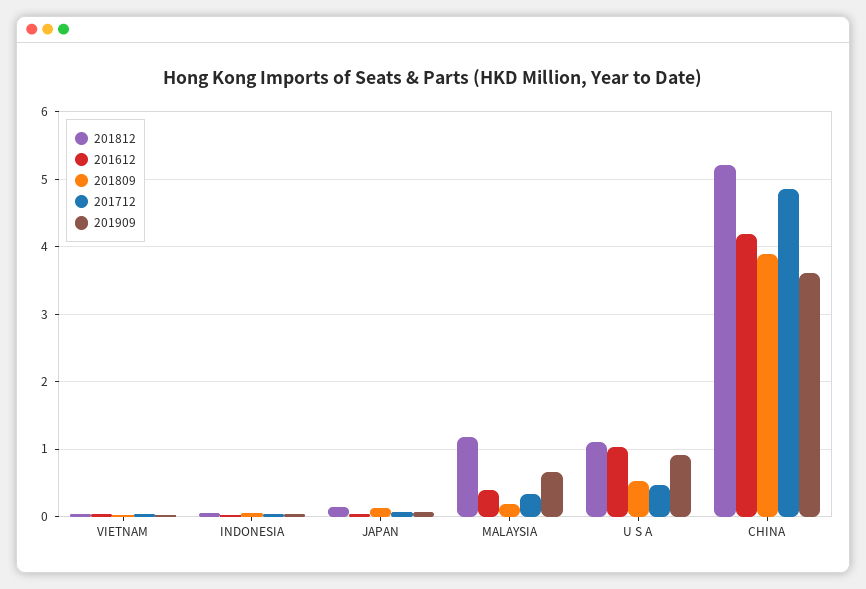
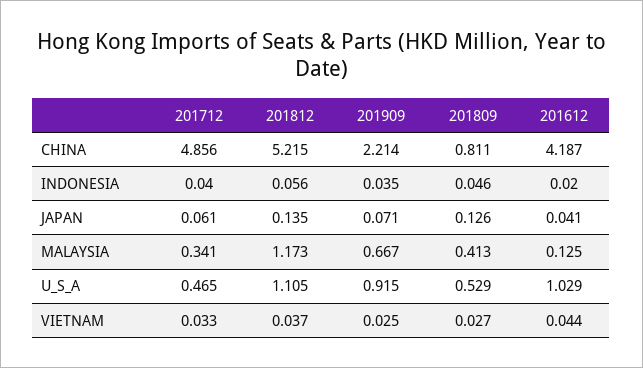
201612, MALAYSIA: 0.4 -> 0.125
201809, MALAYSIA: 0.2 -> 0.413
201809, CHINA: 3.9 -> 0.811
201909, CHINA: 3.6 -> 2.214

